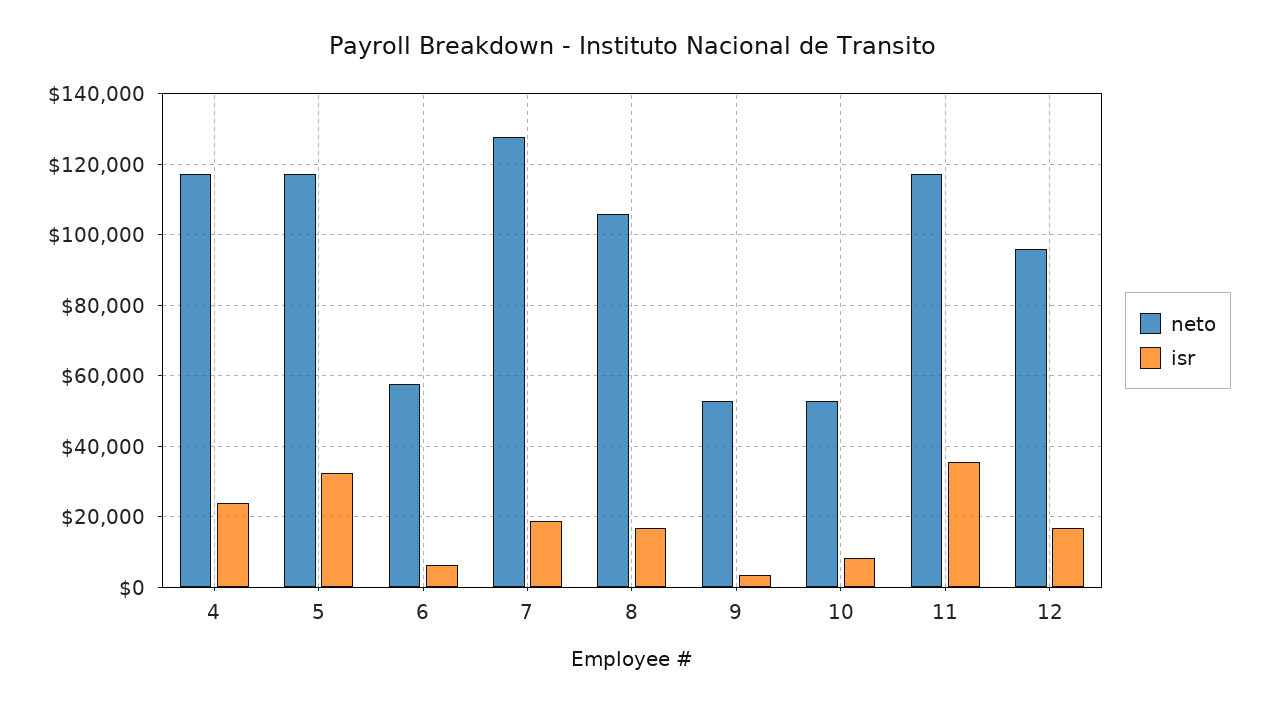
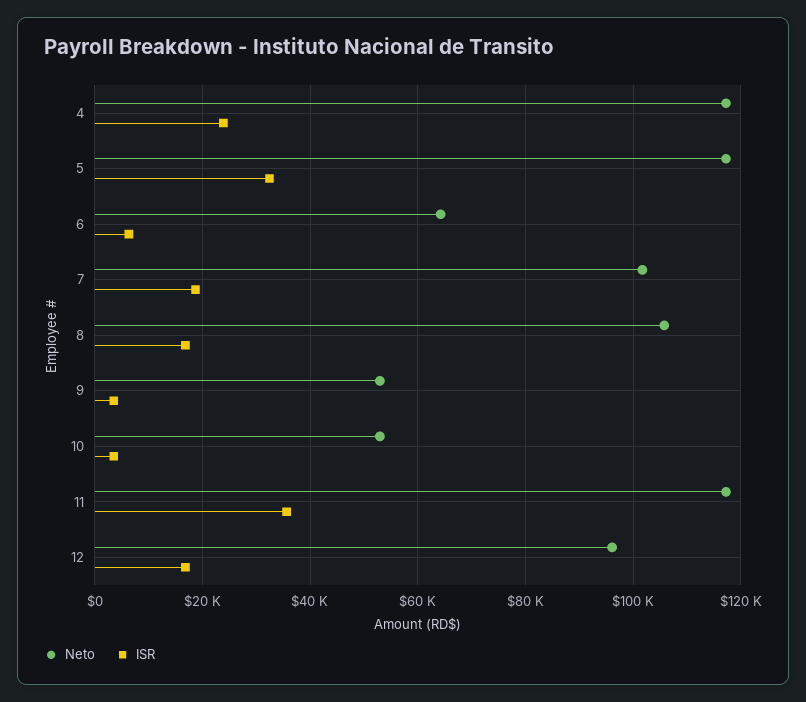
neto, 6: 58000 -> 64000
neto, 7: 128000 -> 102000
isr, 10: 8000 -> 4000

